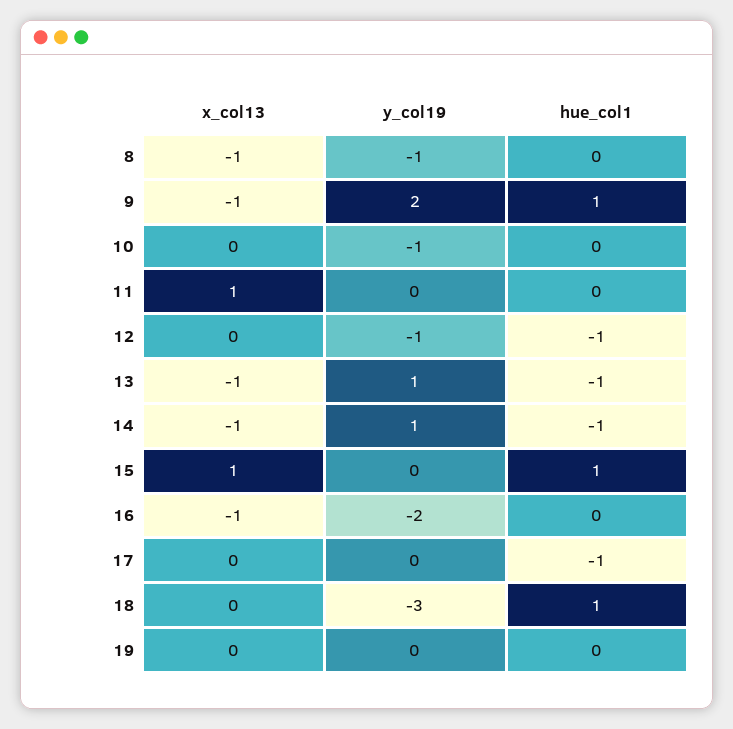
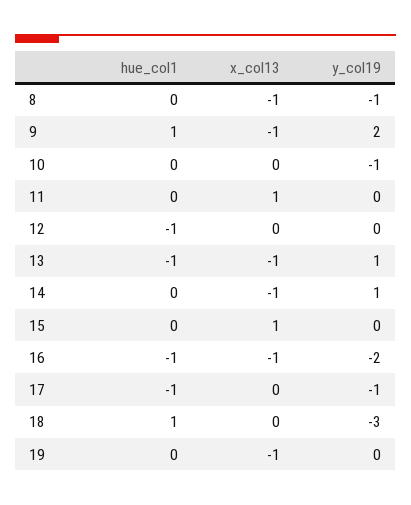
y_col19, 12: -1 -> 0
hue_col1, 14: -1 -> 0
hue_col1, 15: 1 -> 0
hue_col1, 16: 0 -> -1
y_col19, 17: 0 -> -1
x_col13, 19: 0 -> -1

